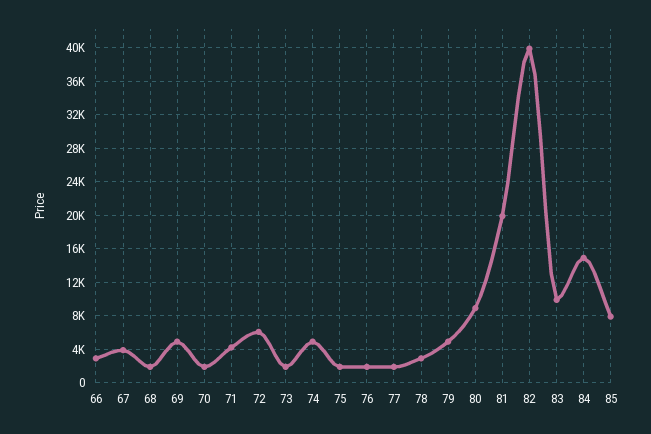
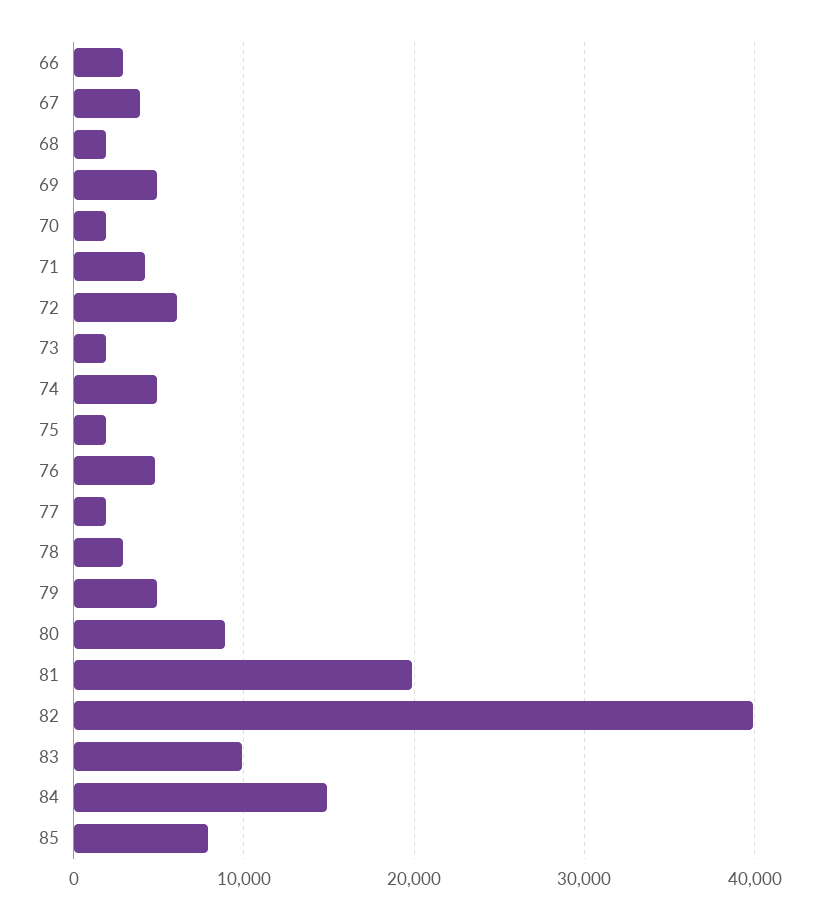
76: 2000 -> 5000

